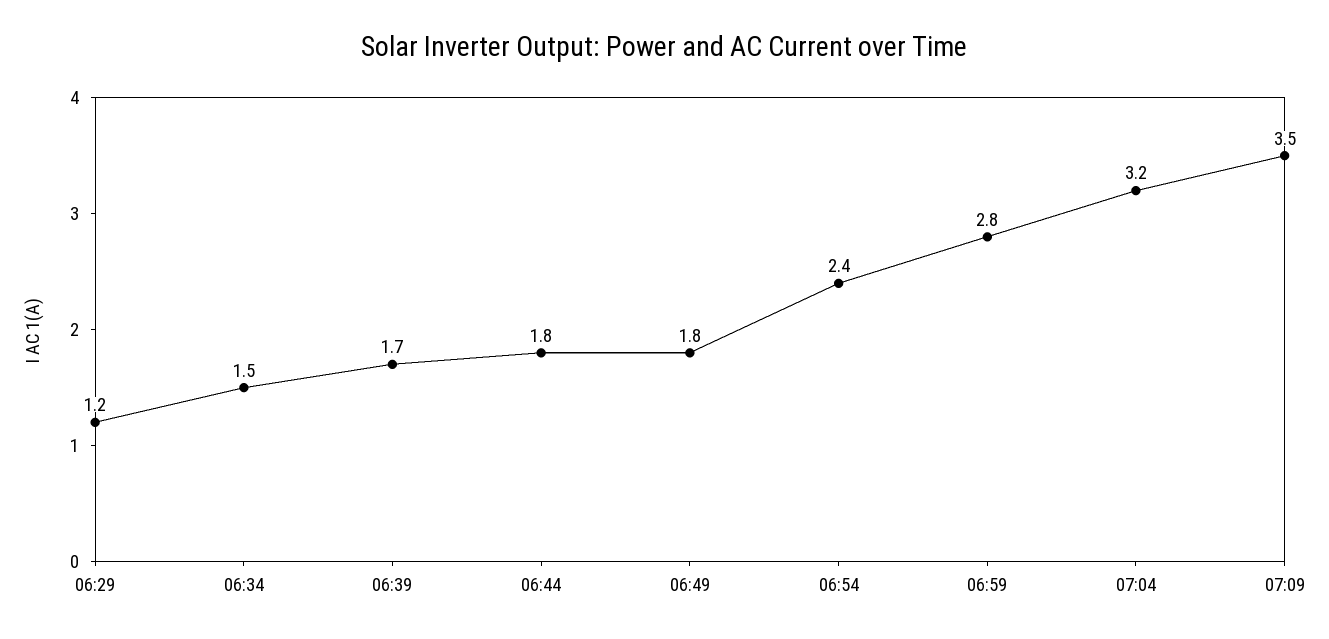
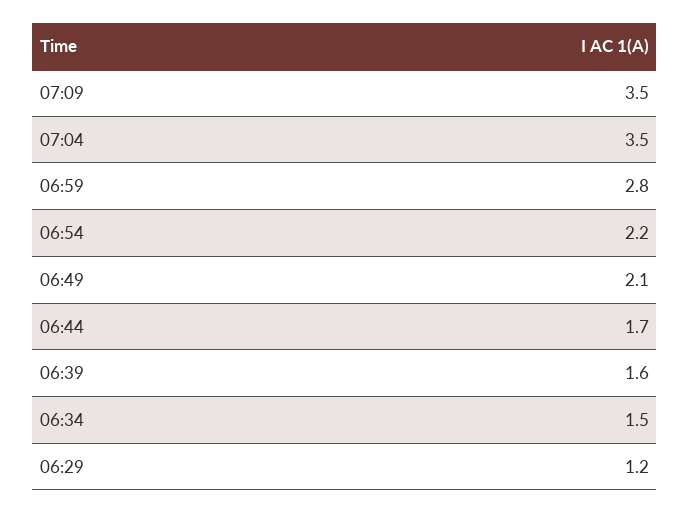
06:39: 1.7 -> 1.6
06:44: 1.8 -> 1.7
06:49: 1.8 -> 2.1
06:54: 2.4 -> 2.2
07:04: 3.2 -> 3.5

